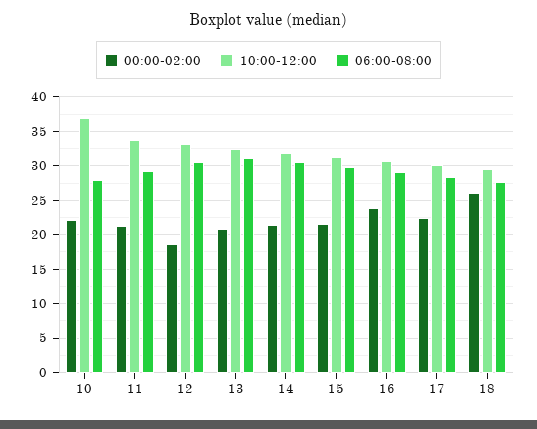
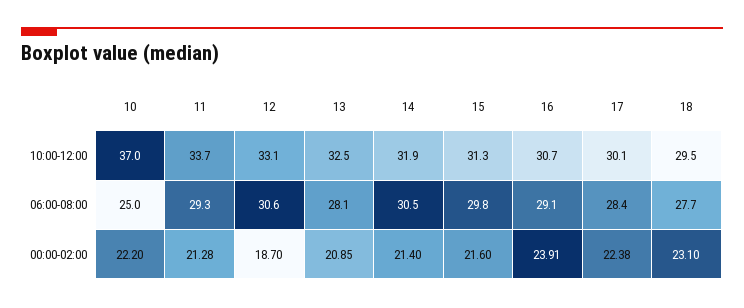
06:00-08:00, 10: 28 -> 25
06:00-08:00, 13: 31 -> 28.1
00:00-02:00, 18: 26 -> 23.1

